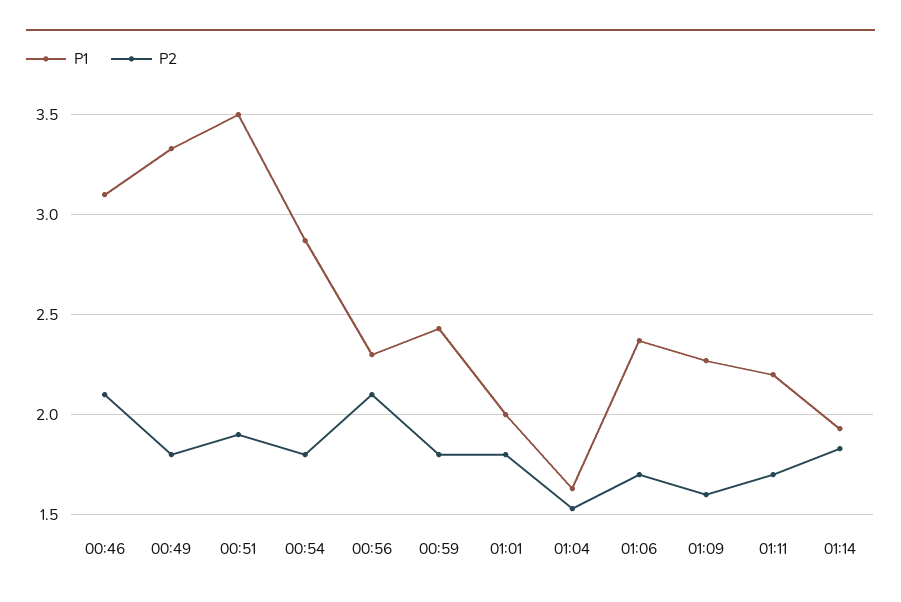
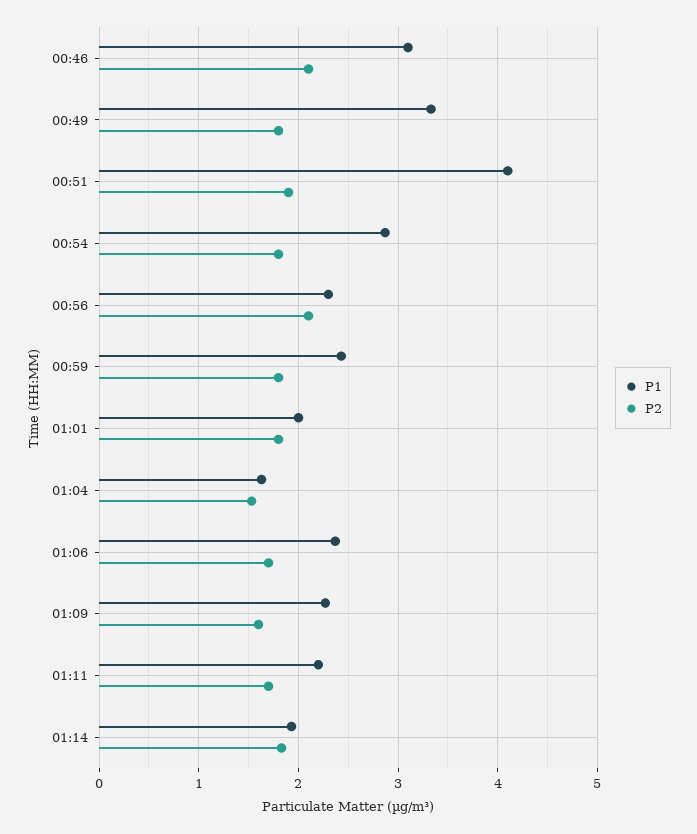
P1, 00:51: 3.5 -> 4.1

